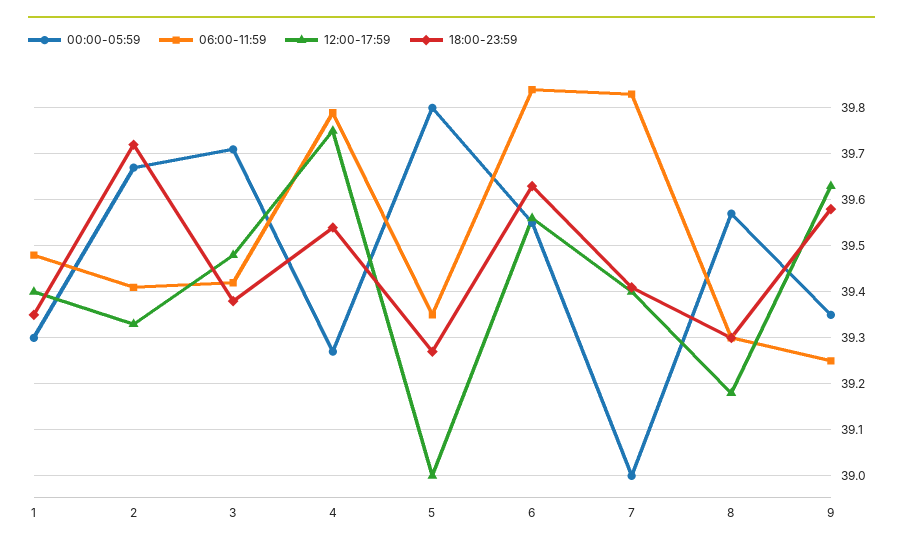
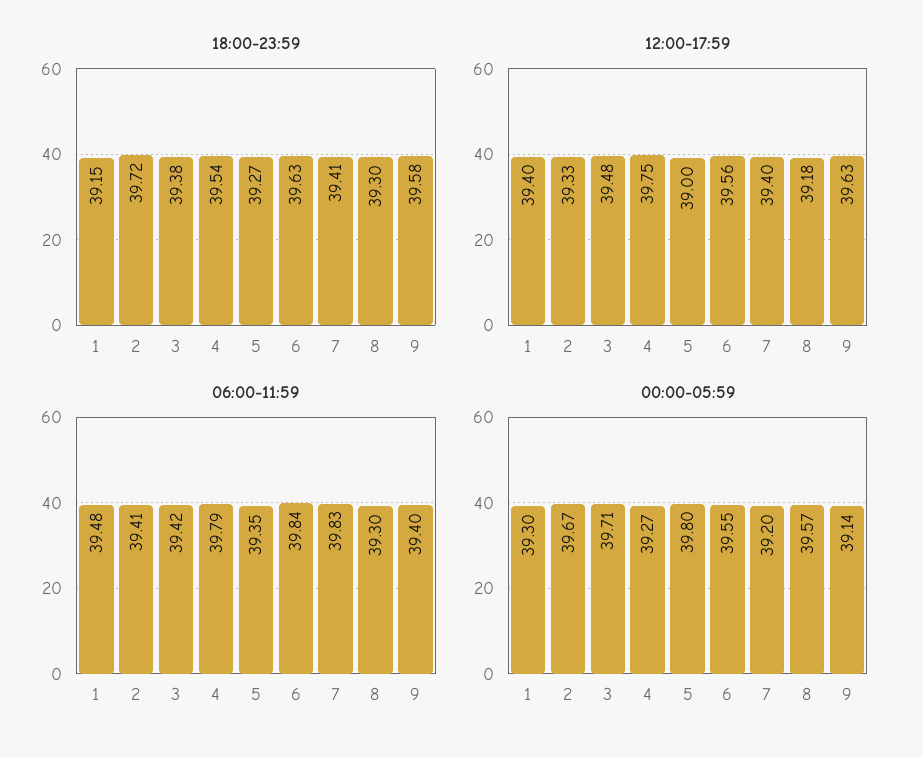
18:00-23:59, 1: 39.35 -> 39.15
00:00-05:59, 7: 39 -> 39.2
00:00-05:59, 9: 39.35 -> 39.14
06:00-11:59, 9: 39.25 -> 39.4

